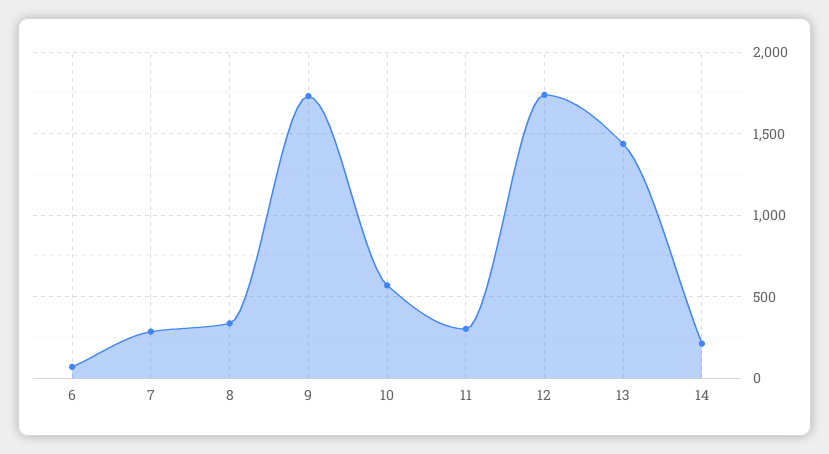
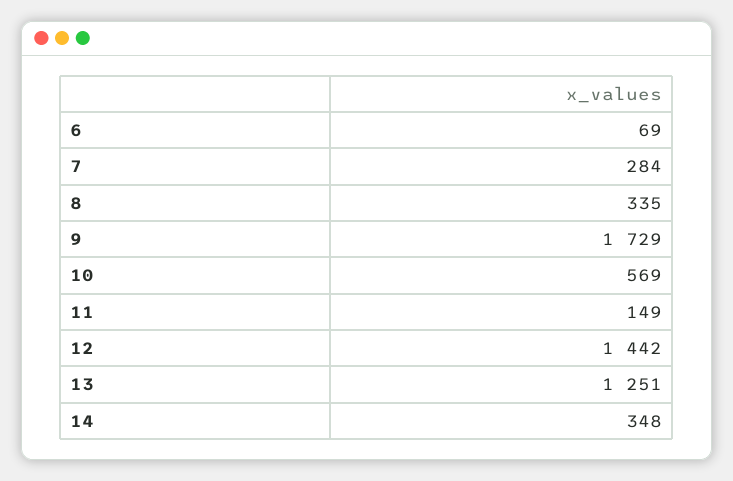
11: 300 -> 149
12: 1750 -> 1442
13: 1450 -> 1251
14: 200 -> 348

